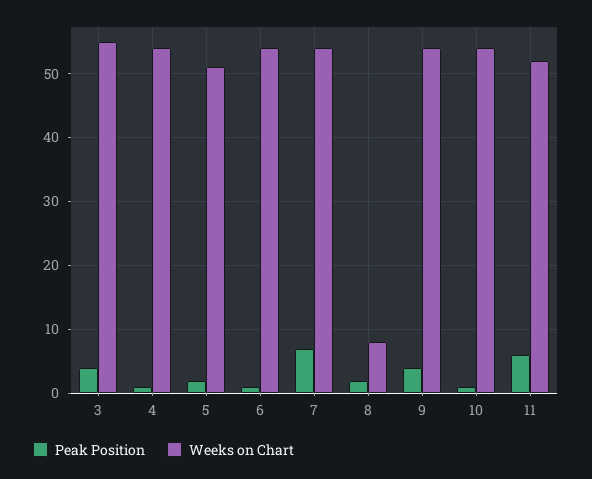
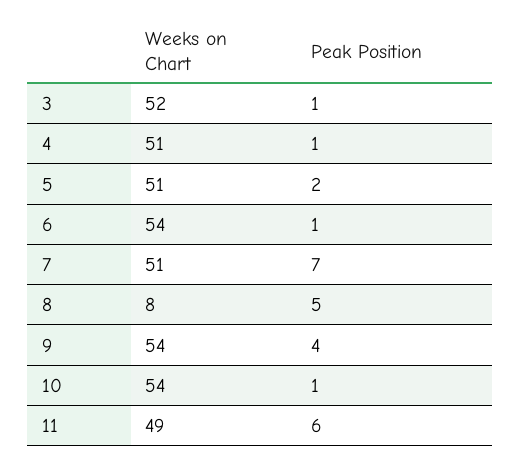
Peak Position, 3: 4 -> 1
Weeks on Chart, 3: 55 -> 52
Weeks on Chart, 4: 54 -> 51
Weeks on Chart, 7: 54 -> 51
Peak Position, 8: 2 -> 5
Weeks on Chart, 11: 52 -> 49

